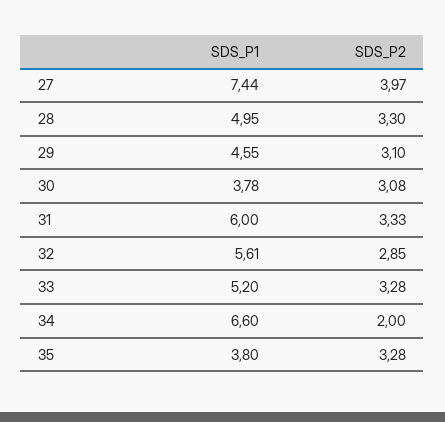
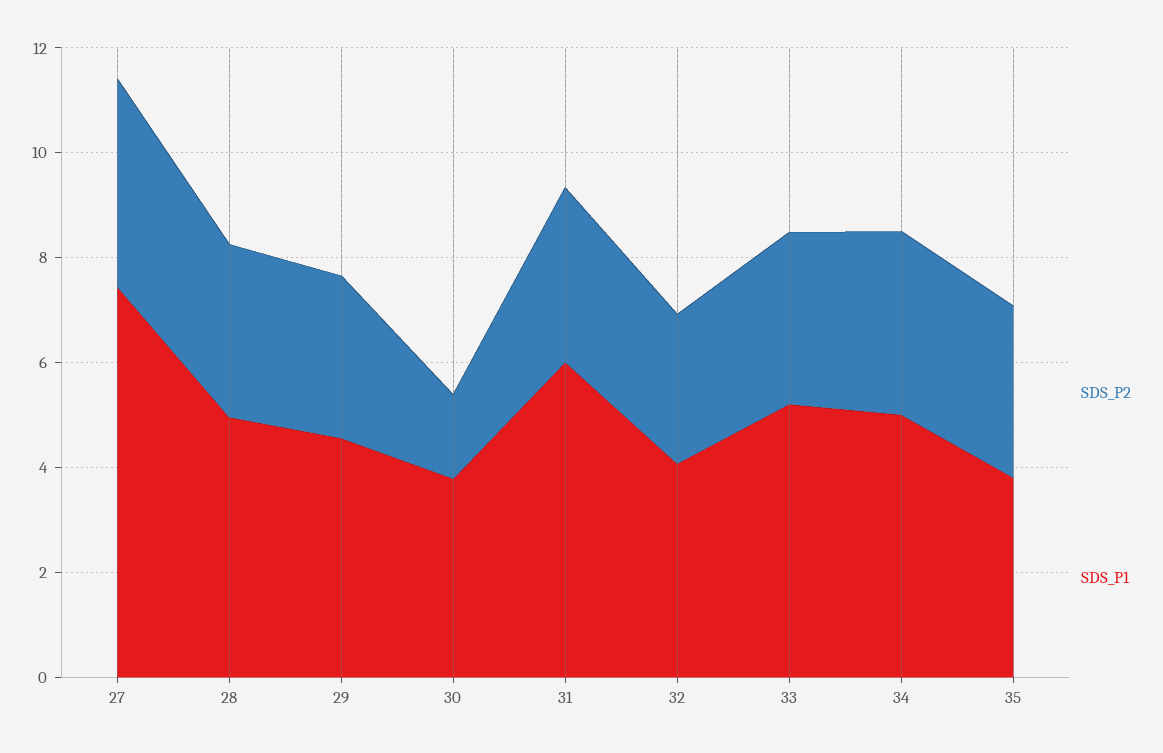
SDS_P2, 30: 3.08 -> 1.5
SDS_P1, 32: 5.61 -> 4
SDS_P1, 34: 6.6 -> 5
SDS_P2, 34: 2 -> 3.5

